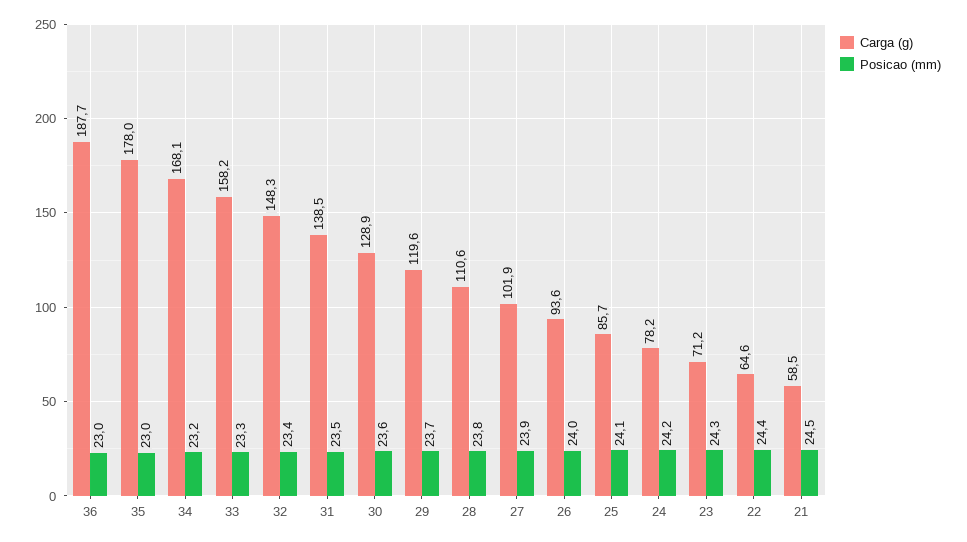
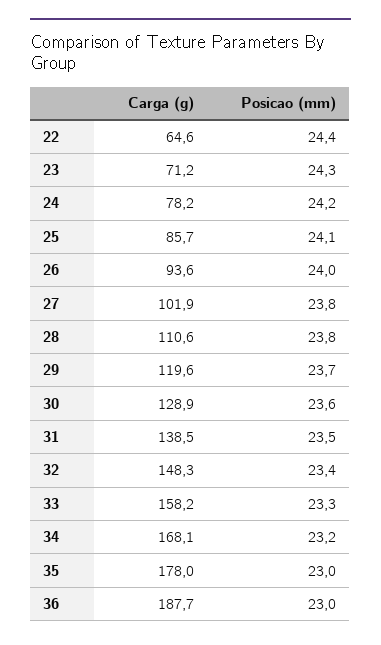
Posicao (mm), 27: 23.9 -> 23.8
Carga (g), 21: 58.5 -> none
Posicao (mm), 21: 24.5 -> none

